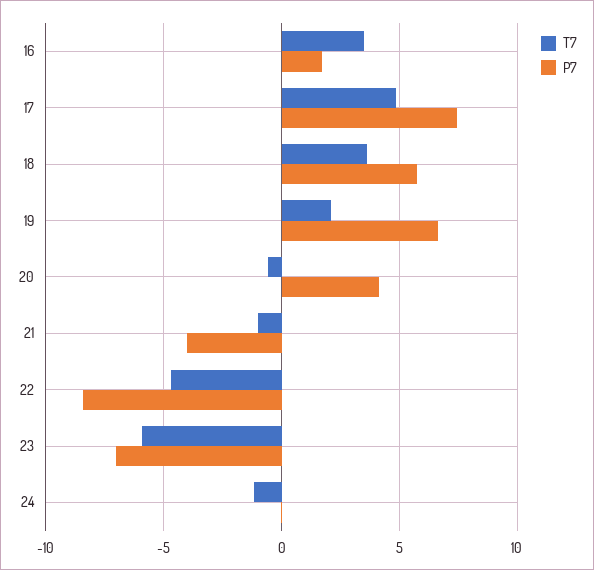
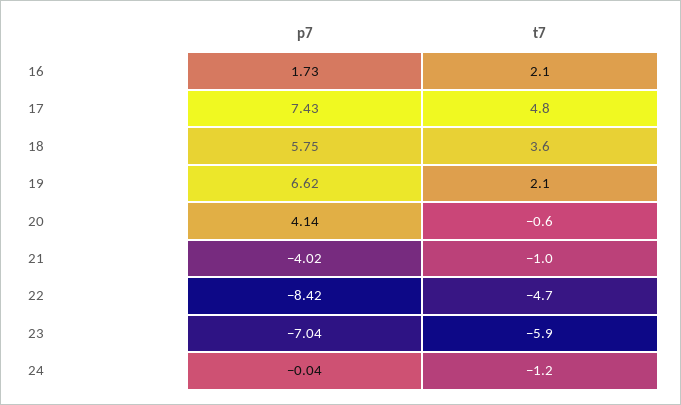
T7, 16: 3.5 -> 2.1

